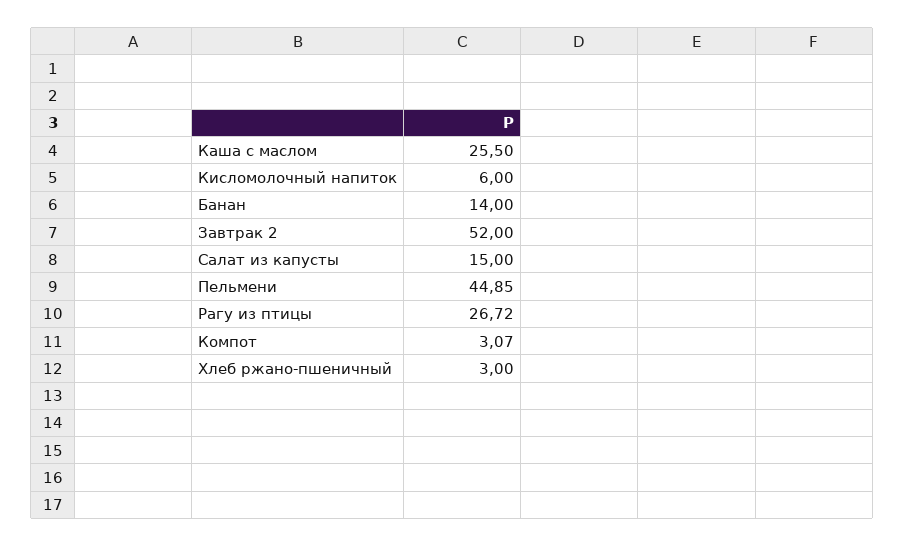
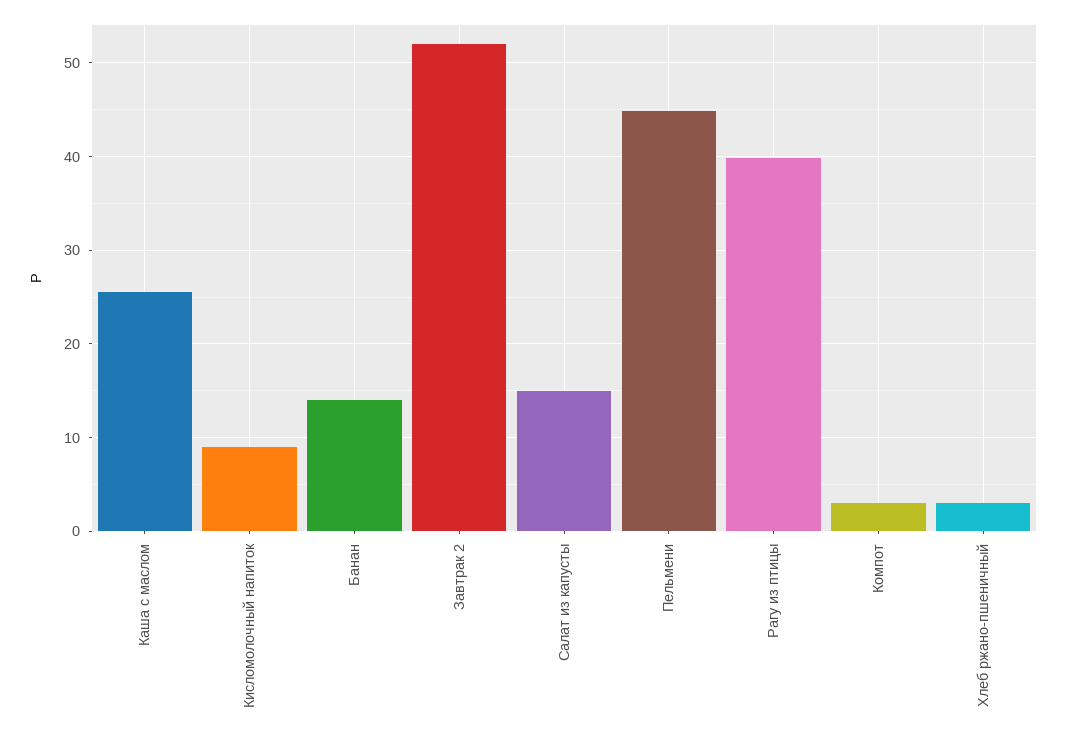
Кисломолочный напиток: 6 -> 9
Рагу из птицы: 26.72 -> 40

